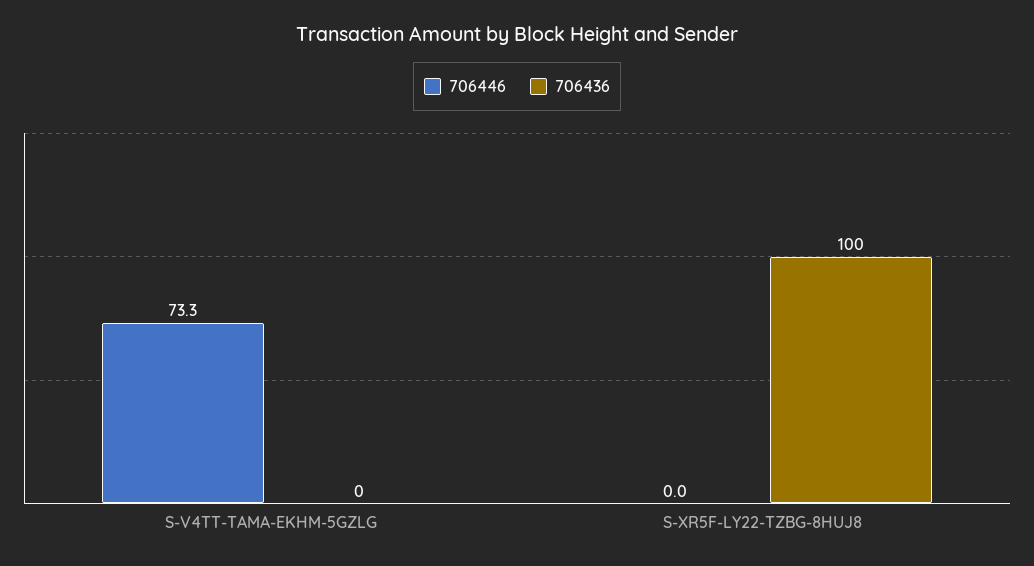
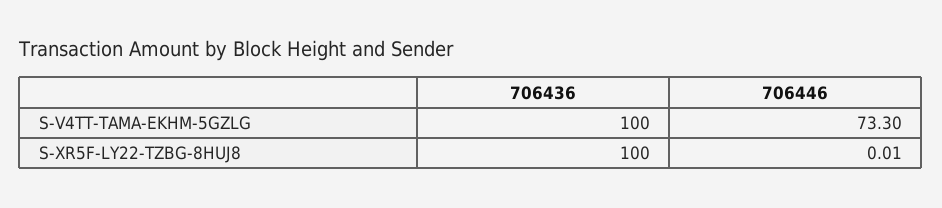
706436, S-V4TT-TAMA-EKHM-5GZLG: 0 -> 100
706446, S-XR5F-LY22-TZBG-8HUJ8: 0 -> 0.01

